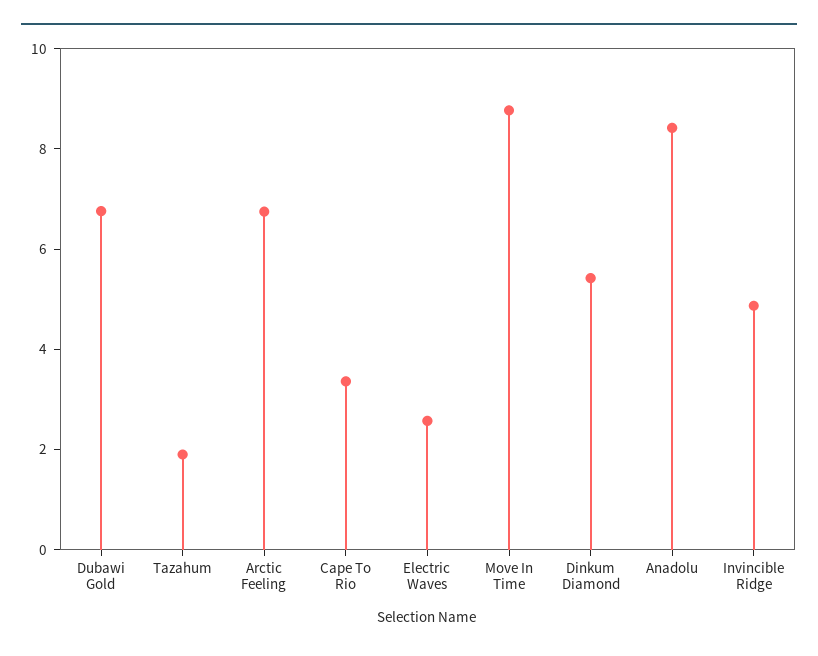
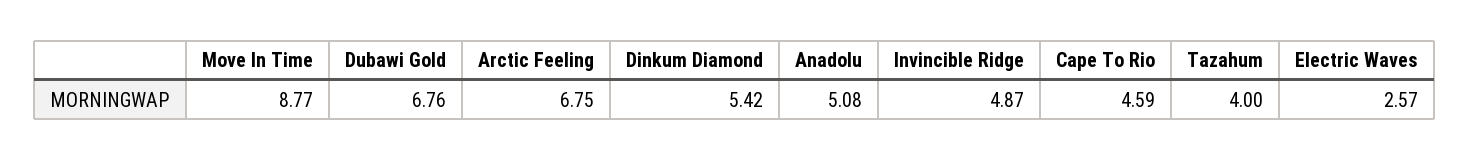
Tazahum: 2 -> 4
Cape To Rio: 3.5 -> 4.59
Anadolu: 8.5 -> 5.08

